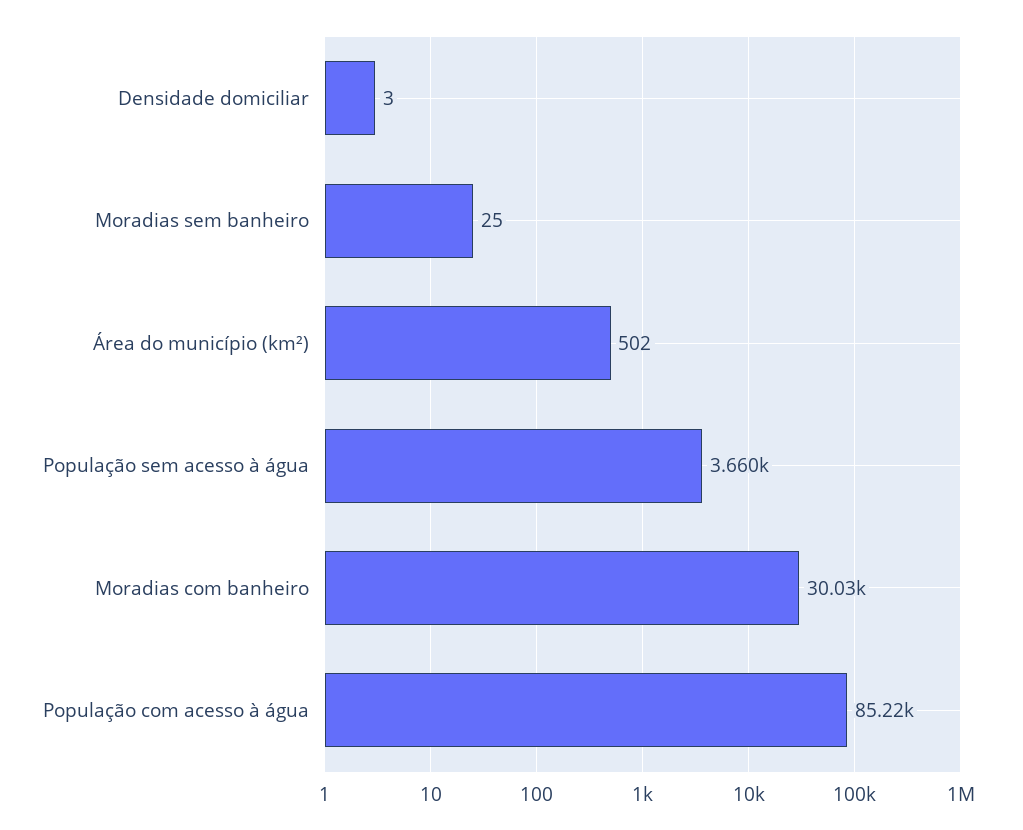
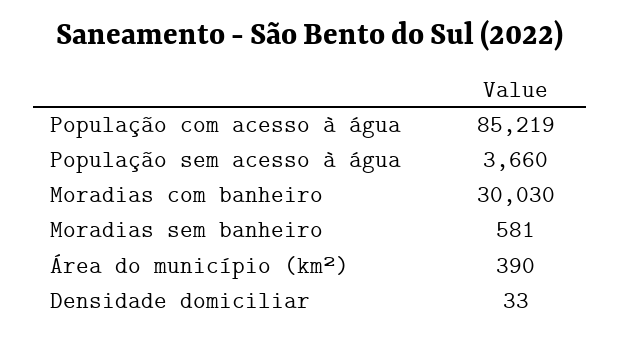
Densidade domiciliar: 3 -> 33
Moradias sem banheiro: 25 -> 581
Área do município (km²): 502 -> 390

